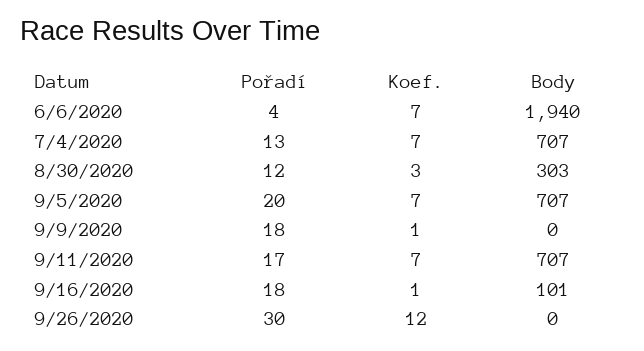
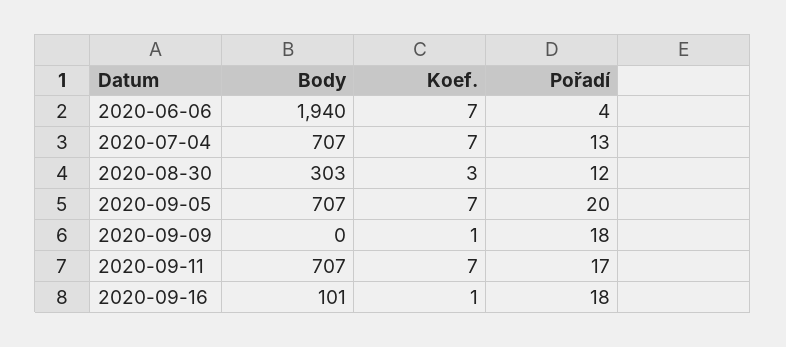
Pořadí, 9/26/2020: 30 -> none
Koef., 9/26/2020: 12 -> none
Body, 9/26/2020: 0 -> none

